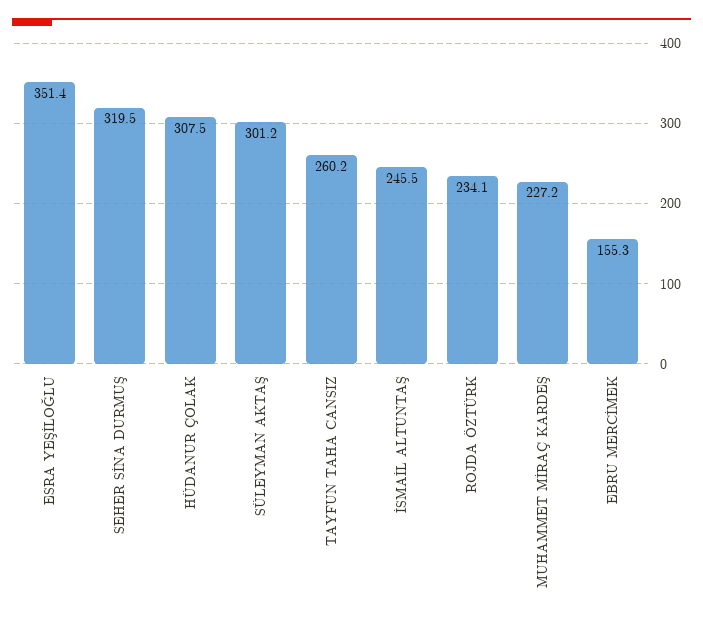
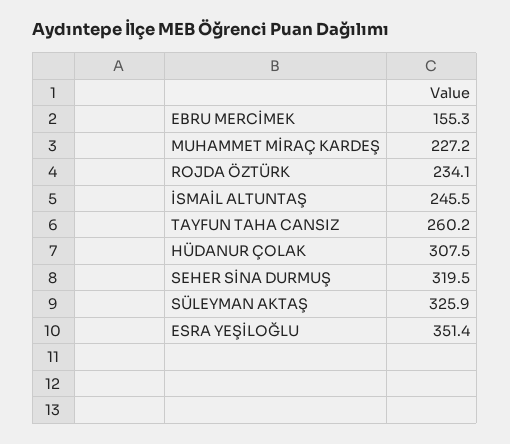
SÜLEYMAN AKTAŞ: 301.2 -> 325.9

